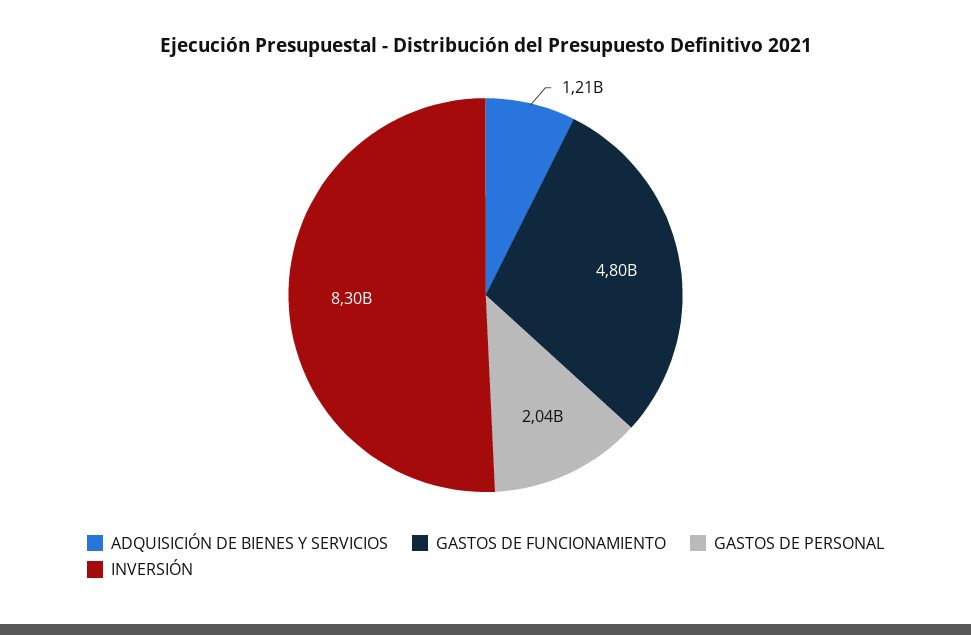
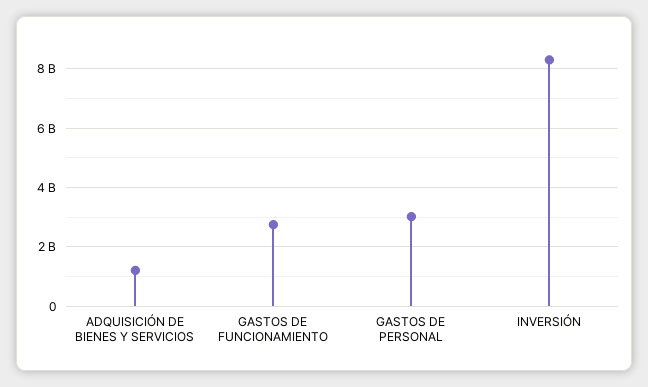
GASTOS DE FUNCIONAMIENTO: 4800000000 -> 2750000000
GASTOS DE PERSONAL: 2040000000 -> 3000000000

